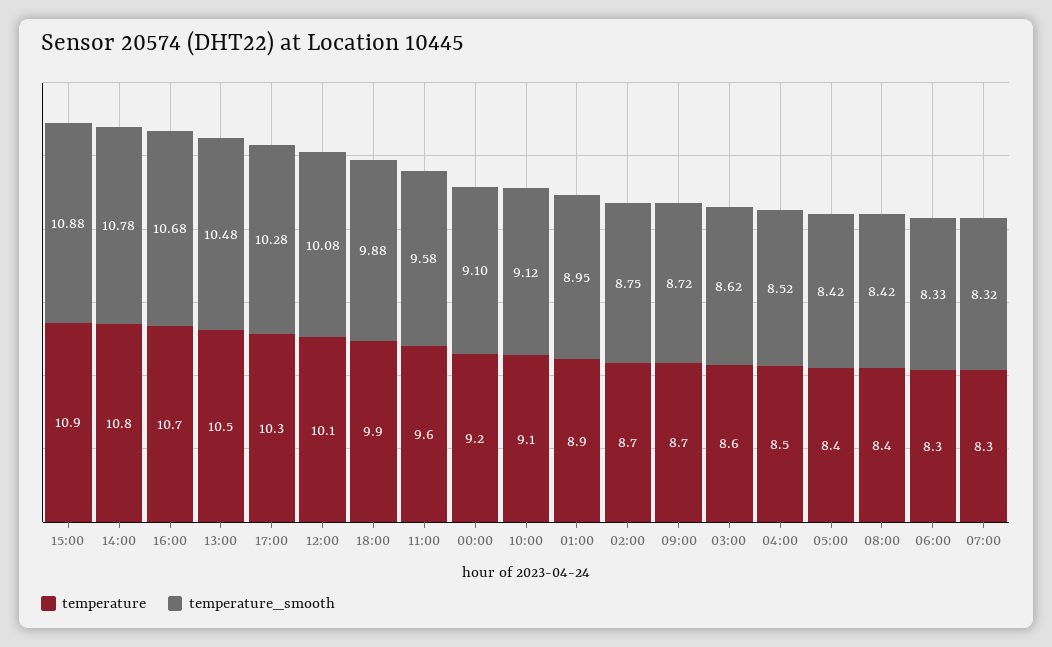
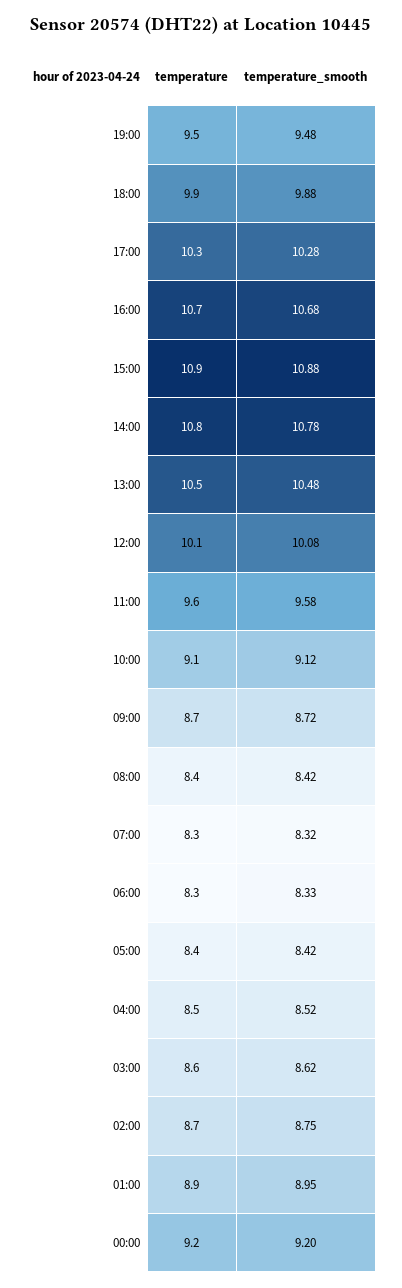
temperature_smooth, 00:00: 9.1 -> 9.2
temperature, 19:00: none -> 9.5
temperature_smooth, 19:00: none -> 9.48

